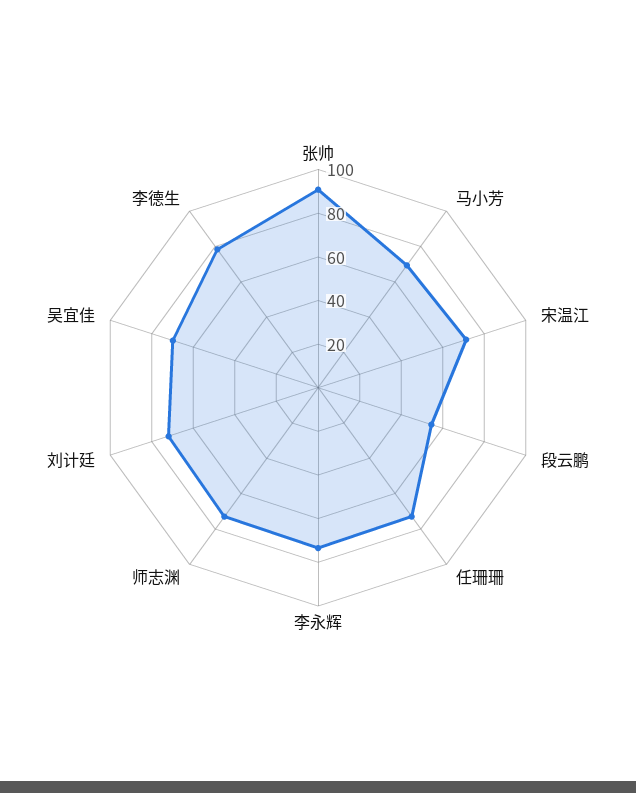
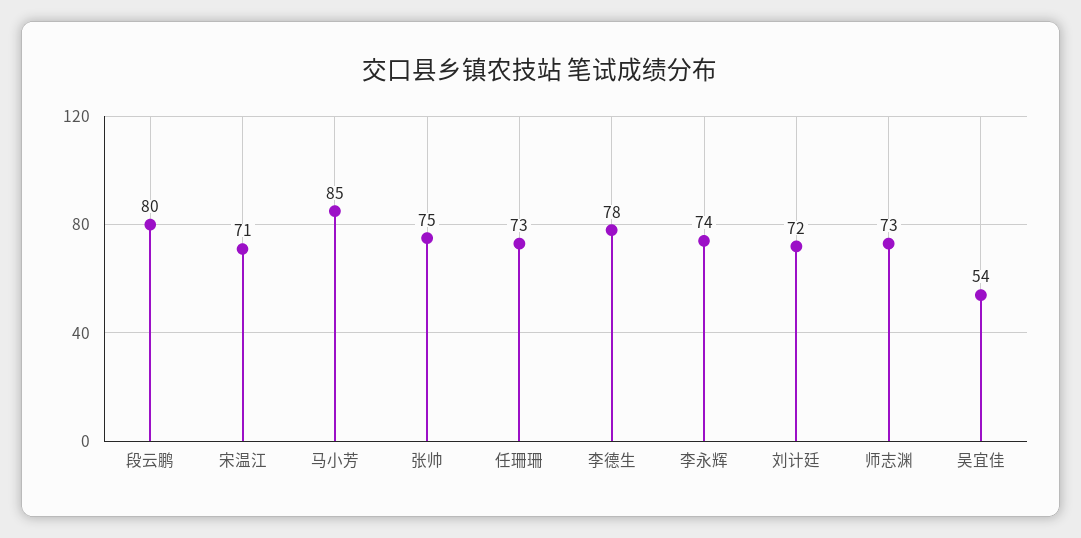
张帅: 90 -> 75
马小芳: 70 -> 85
段云鹏: 55 -> 80
吴宜佳: 70 -> 54

